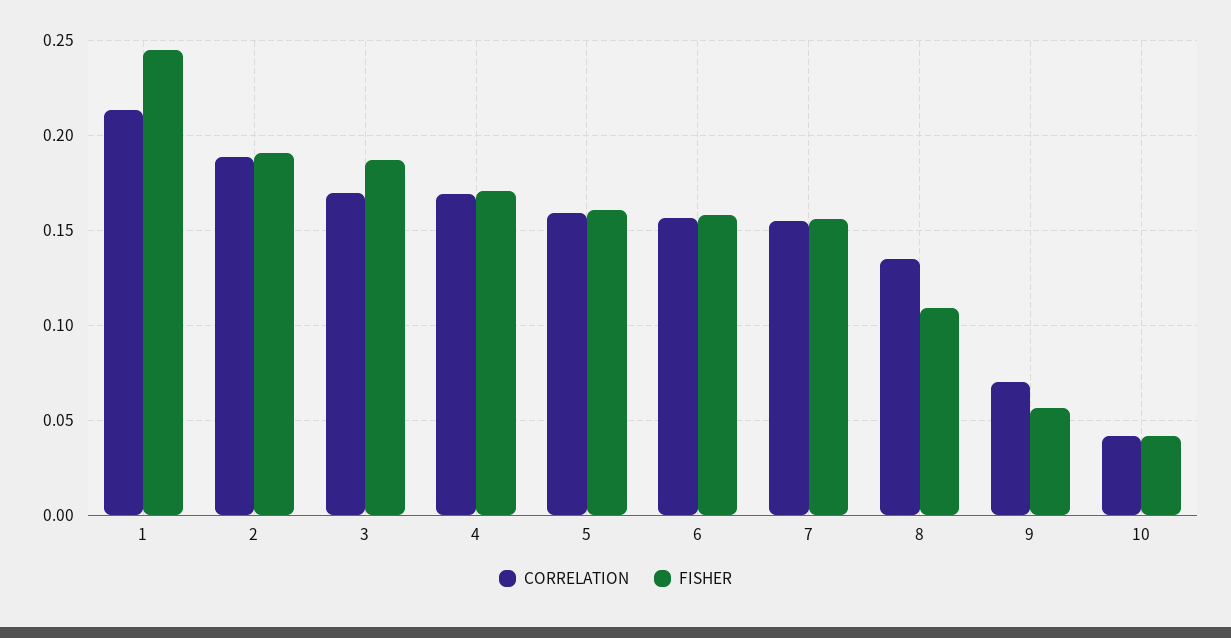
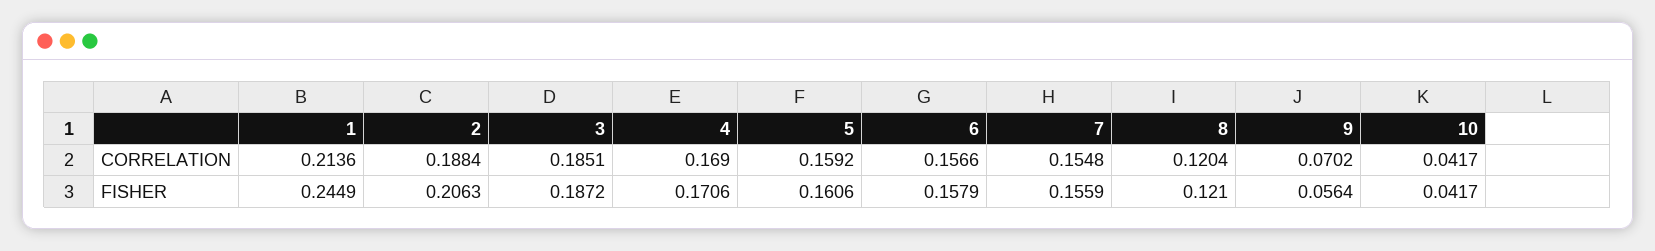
FISHER, 2: 0.19 -> 0.2063
CORRELATION, 3: 0.17 -> 0.1851
CORRELATION, 8: 0.135 -> 0.1204
FISHER, 8: 0.11 -> 0.121

